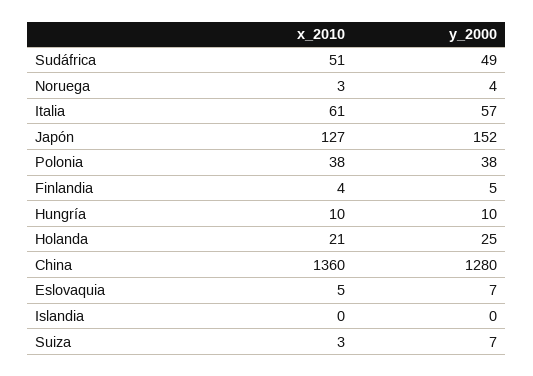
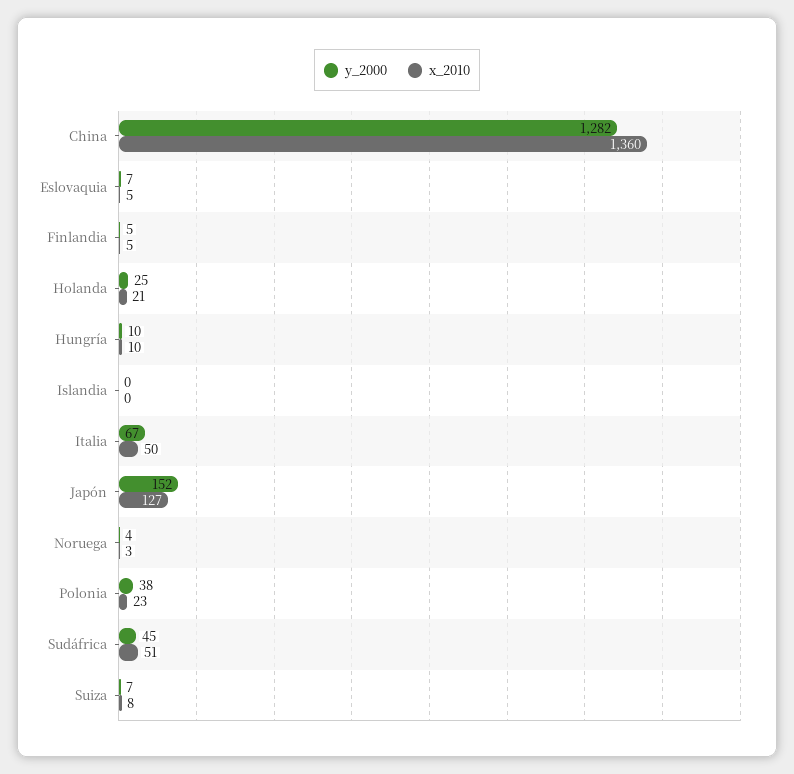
y_2000, Sudáfrica: 49 -> 45
x_2010, Italia: 61 -> 50
y_2000, Italia: 57 -> 67
x_2010, Polonia: 38 -> 23
x_2010, Finlandia: 4 -> 5
y_2000, China: 1280 -> 1282
x_2010, Suiza: 3 -> 8

